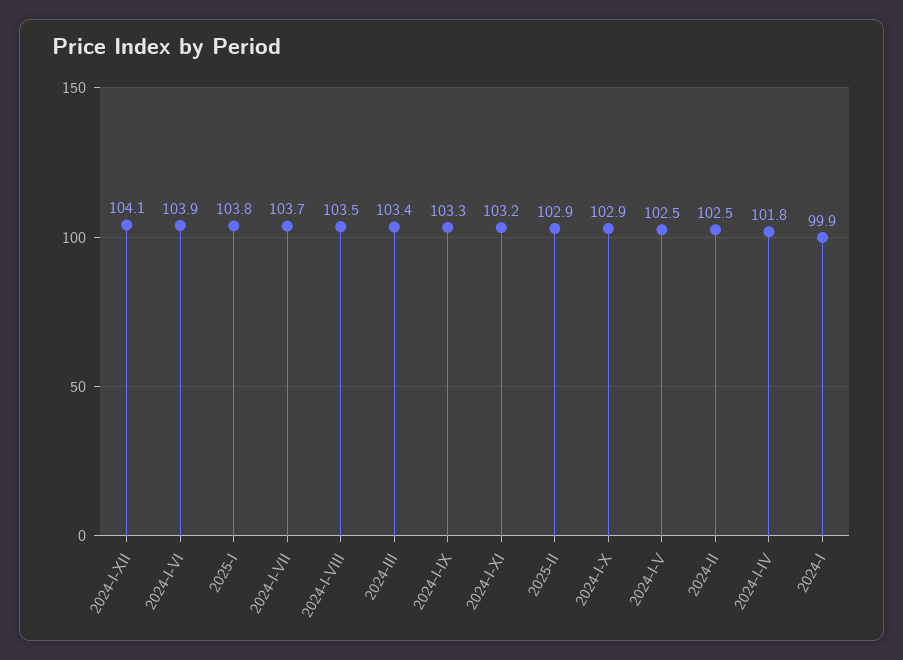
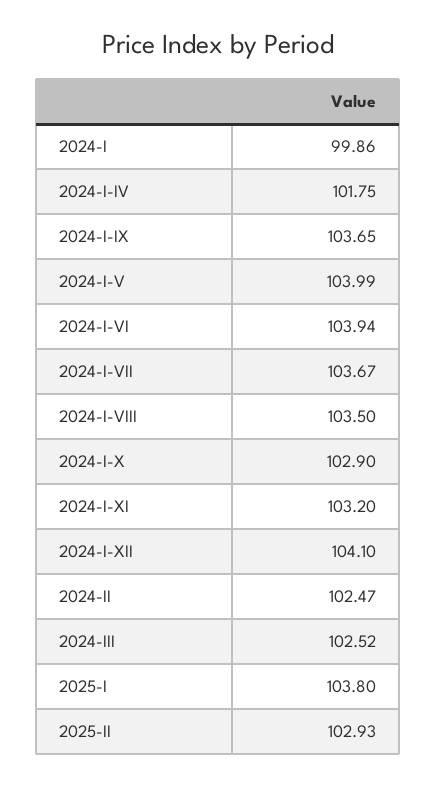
2024-III: 103.4 -> 102.52
2024-I-IX: 103.3 -> 103.65
2024-I-V: 102.5 -> 103.99

